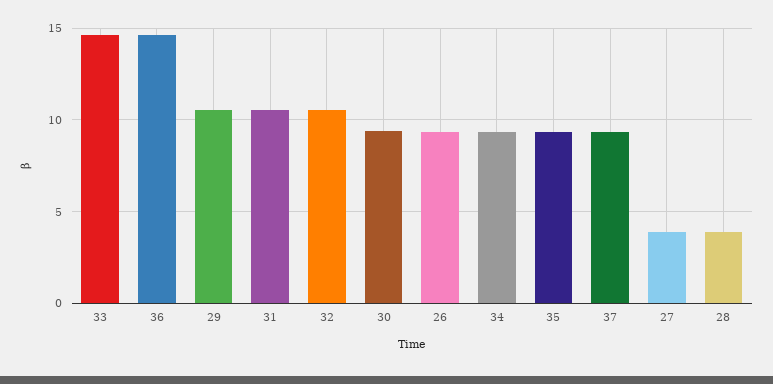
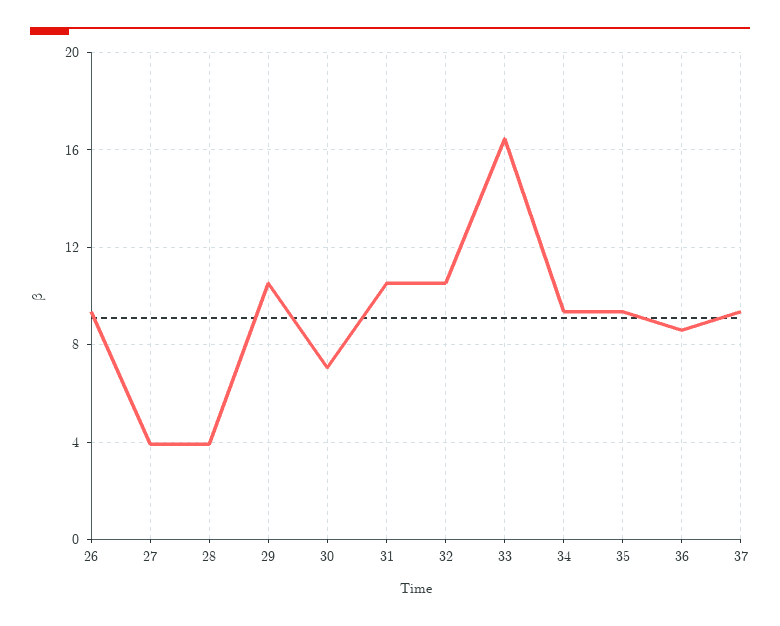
33: 14.5 -> 16.5
36: 14.5 -> 8.5
30: 9.5 -> 7

